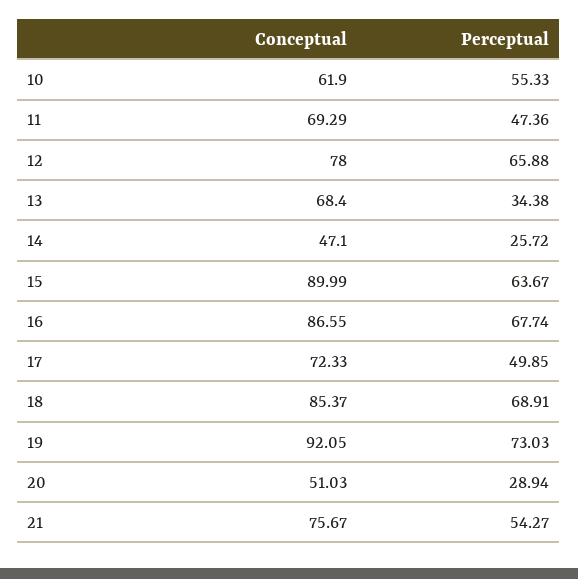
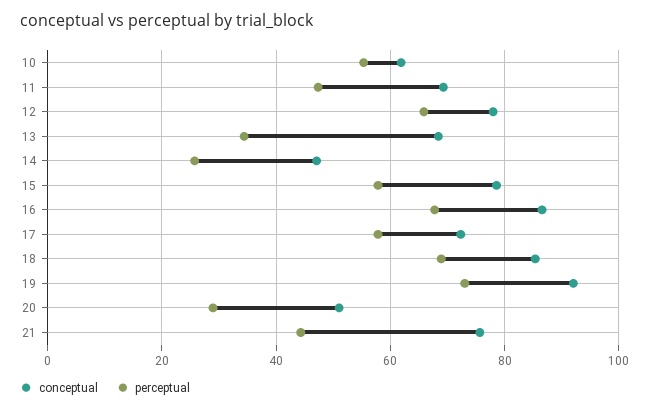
Conceptual, 15: 89.99 -> 78
Perceptual, 15: 63.67 -> 58
Perceptual, 17: 49.85 -> 58
Perceptual, 21: 54.27 -> 44

